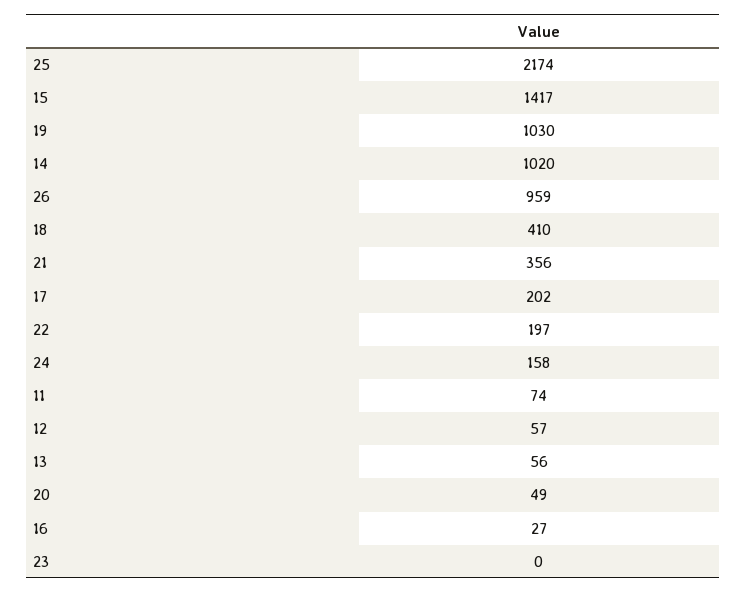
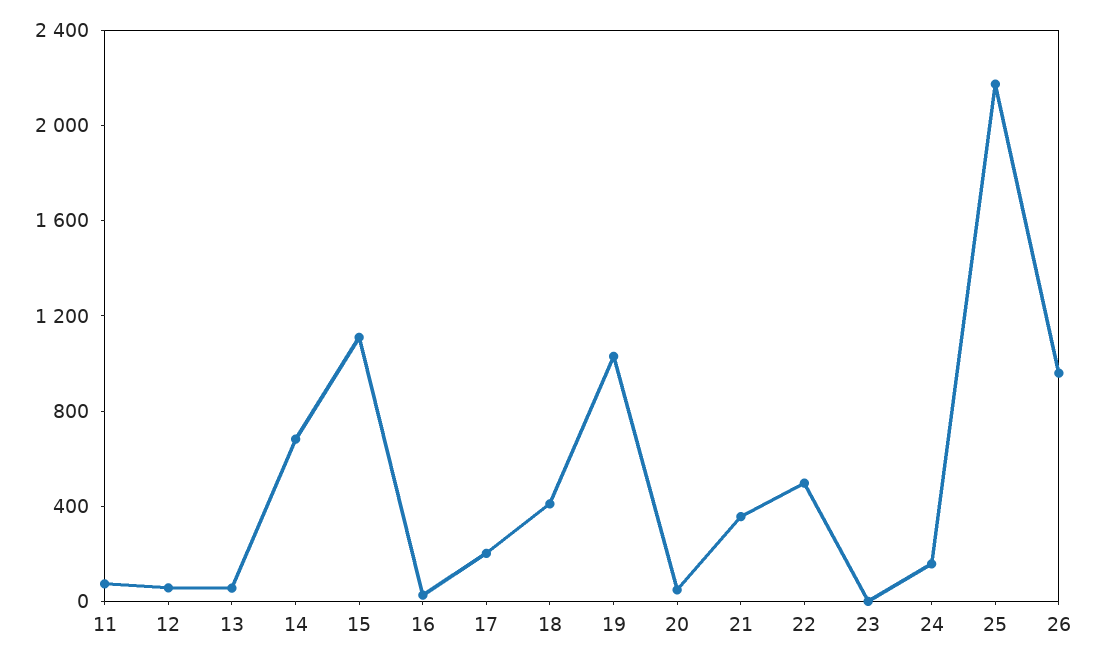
15: 1417 -> 1100
14: 1020 -> 700
22: 197 -> 500

